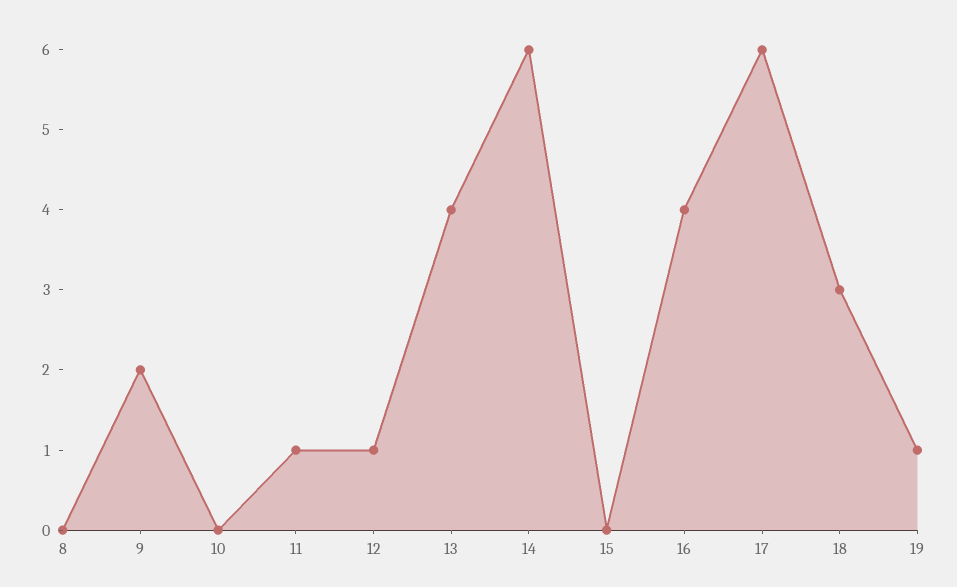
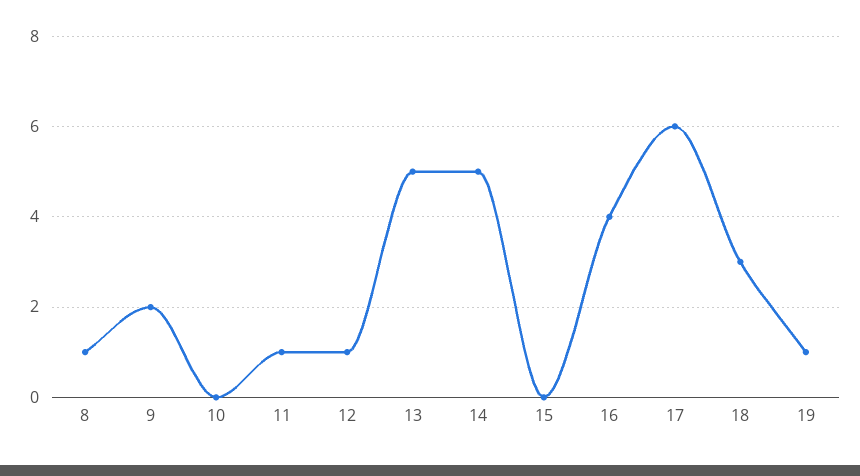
8: 0 -> 1
13: 4 -> 5
14: 6 -> 5

